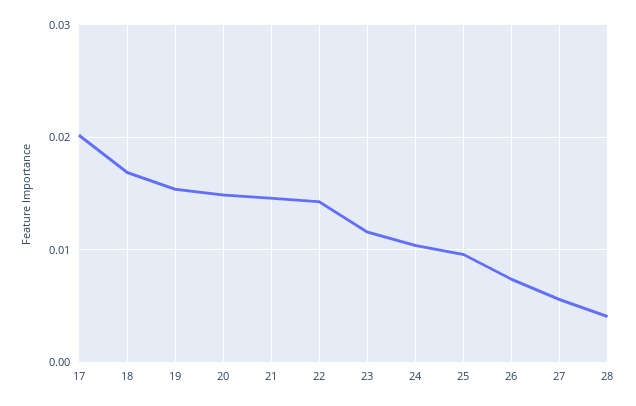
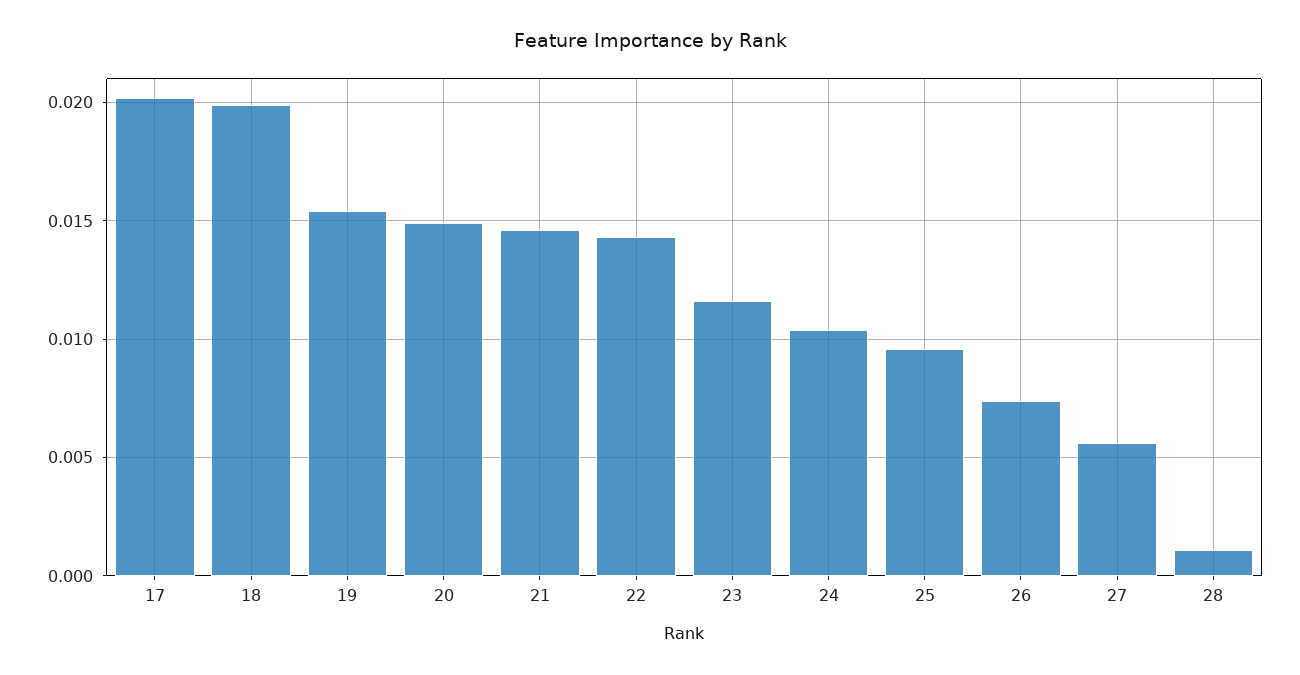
18: 0.017 -> 0.02
28: 0.004 -> 0.001

